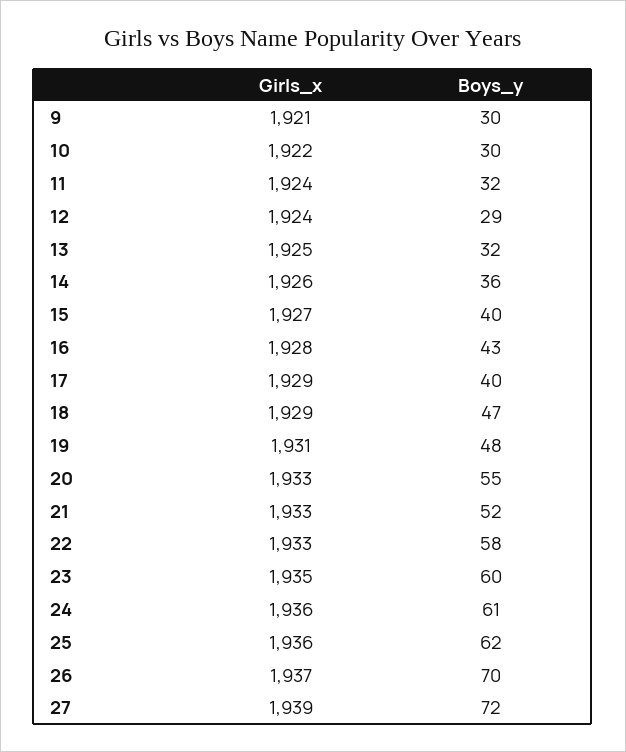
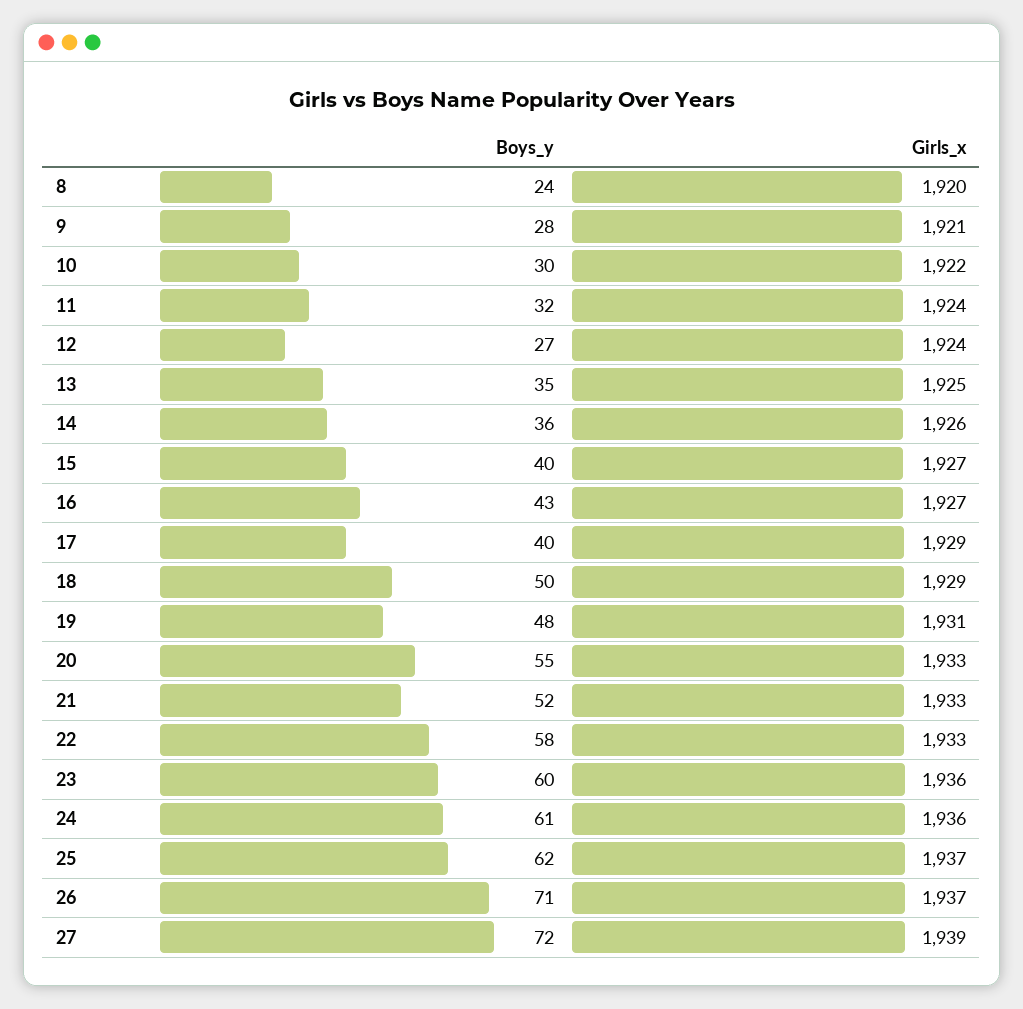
Boys_y, 9: 30 -> 28
Boys_y, 12: 29 -> 27
Boys_y, 13: 32 -> 35
Girls_x, 16: 1928 -> 1927
Boys_y, 18: 47 -> 50
Girls_x, 23: 1935 -> 1936
Girls_x, 25: 1936 -> 1937
Boys_y, 26: 70 -> 71
Boys_y, 8: none -> 24
Girls_x, 8: none -> 1920

